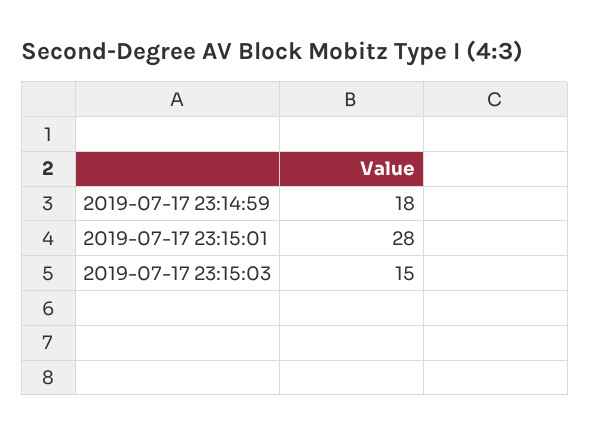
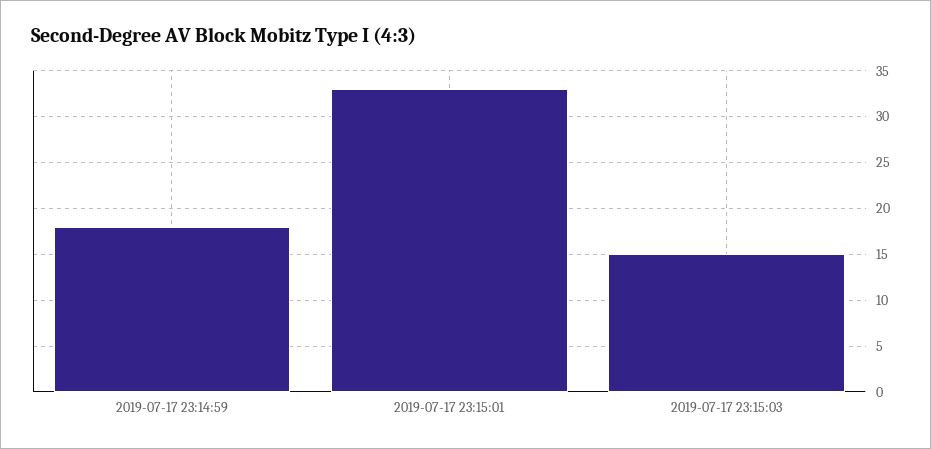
2019-07-17 23:15:01: 28 -> 33

